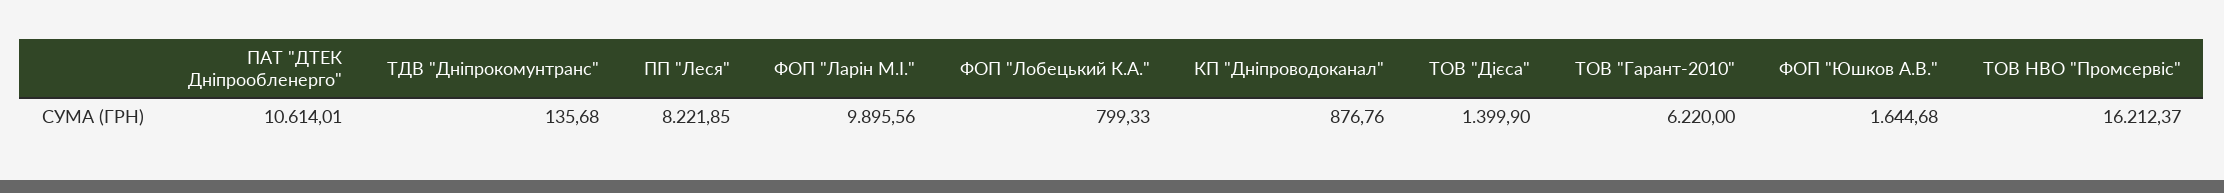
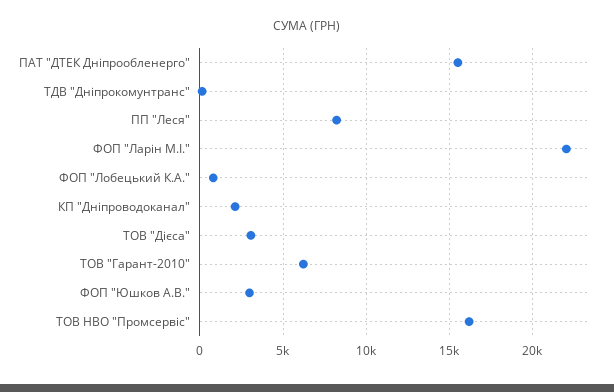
ПАТ "ДТЕК Дніпрообленерго": 10614.01 -> 15500
ФОП "Ларін М.І.": 9895.56 -> 22000
КП "Дніпроводоканал": 876.76 -> 2000
ТОВ "Дієса": 1399.9 -> 3000
ФОП "Юшков А.В.": 1644.68 -> 3000

